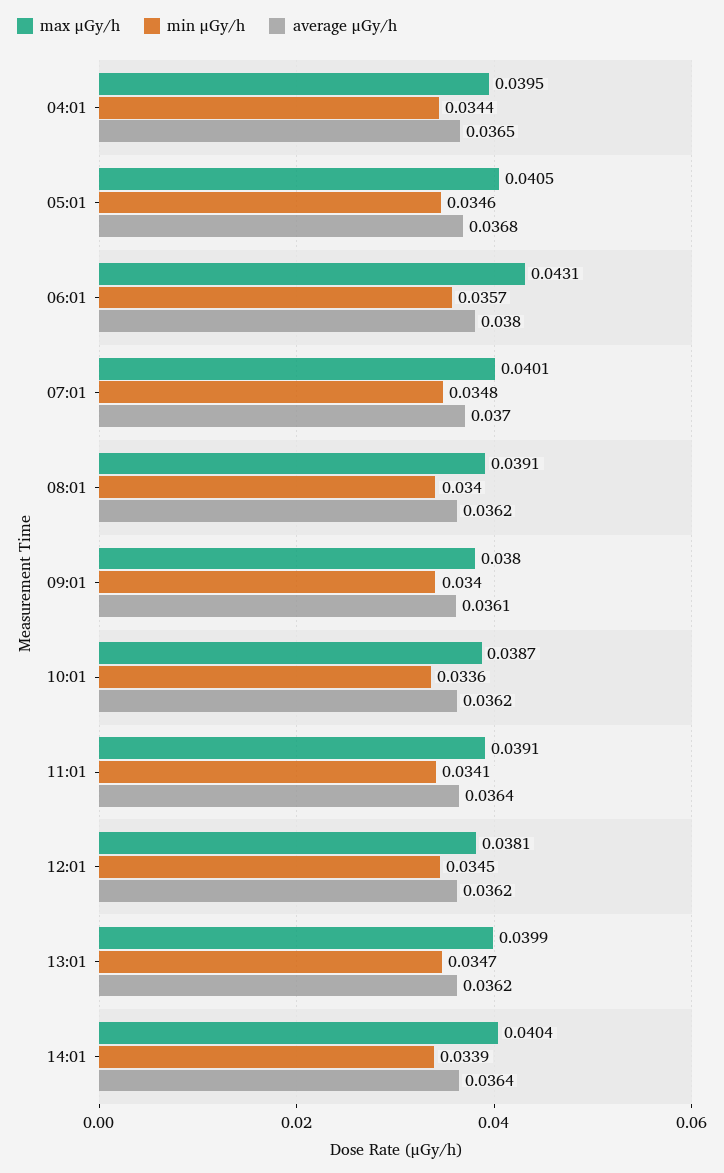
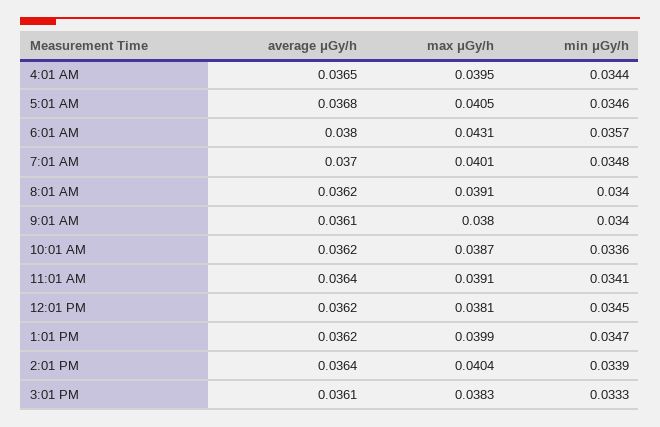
average μGy/h, 3:01 PM: none -> 0.0361
max μGy/h, 3:01 PM: none -> 0.0383
min μGy/h, 3:01 PM: none -> 0.0333

